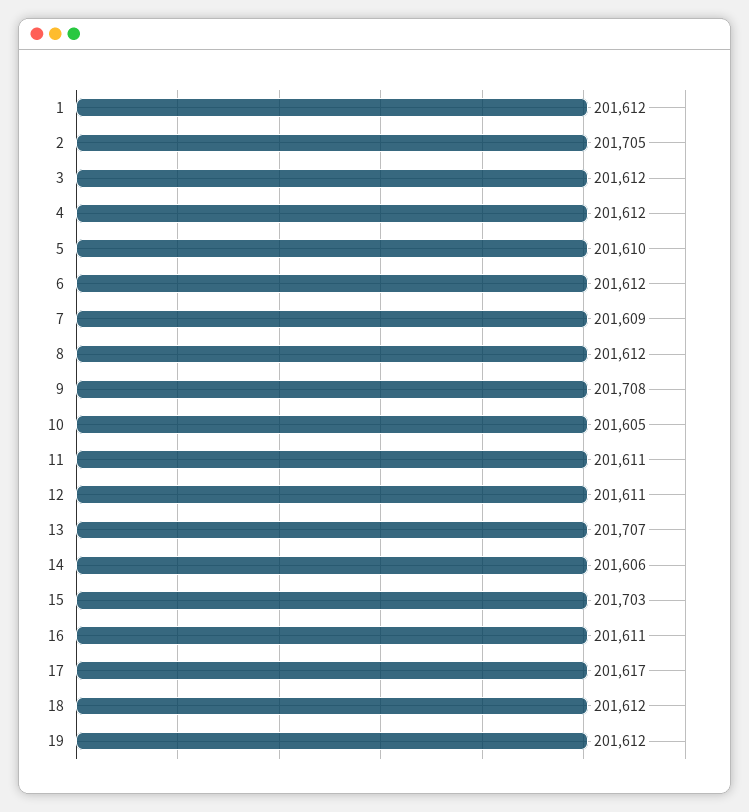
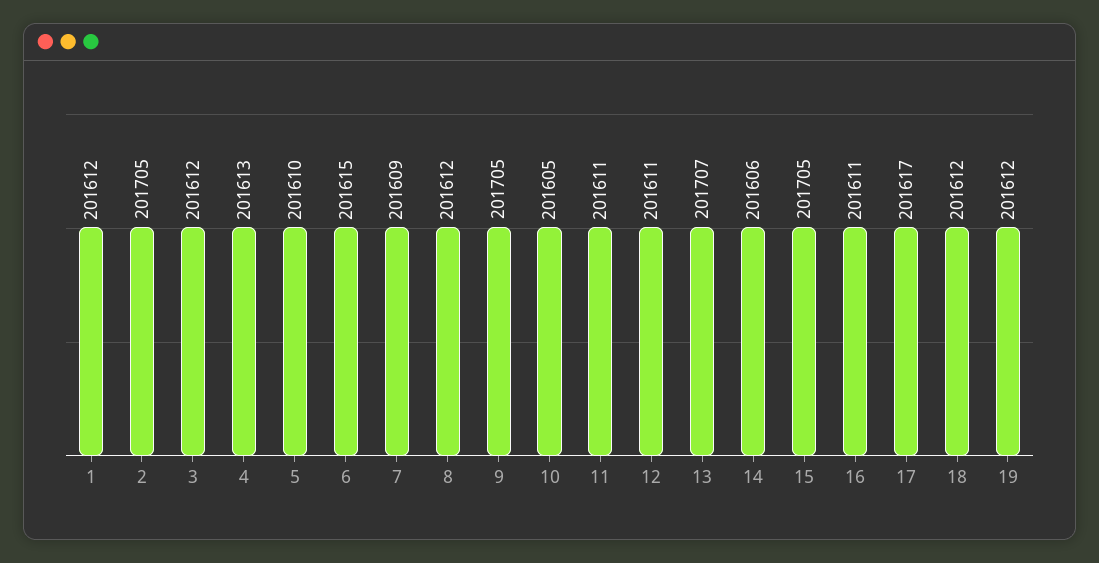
4: 201612 -> 201613
6: 201612 -> 201615
9: 201708 -> 201705
15: 201703 -> 201705

